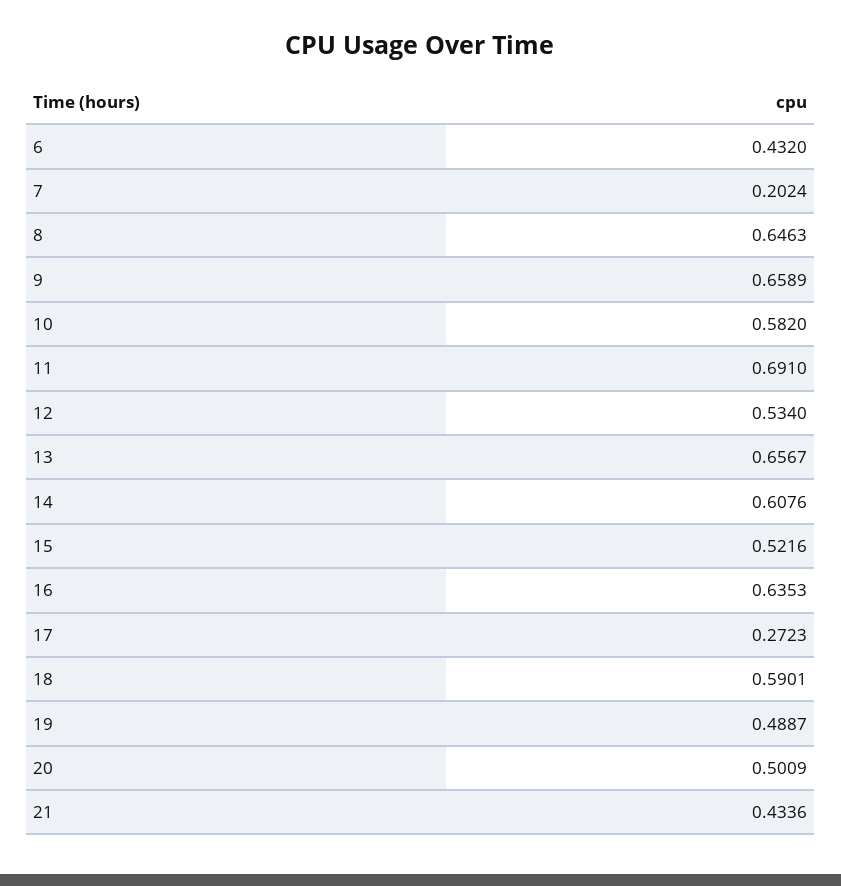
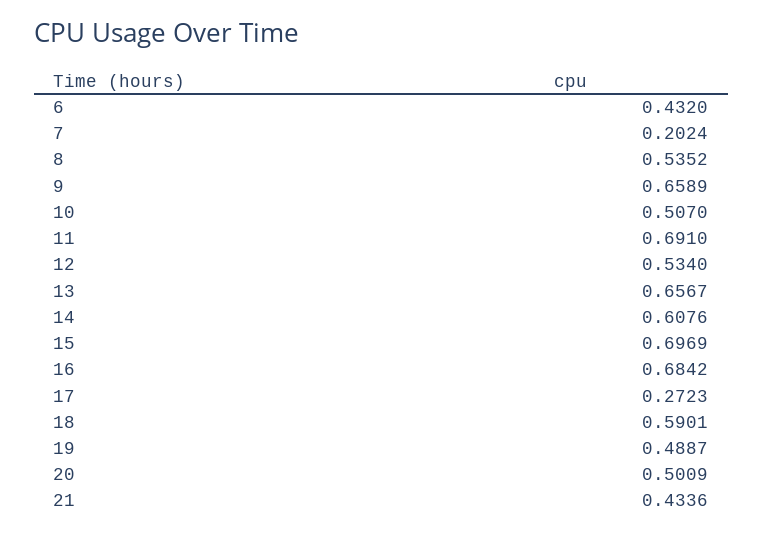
8: 0.6463 -> 0.5352
10: 0.582 -> 0.507
15: 0.5216 -> 0.6969
16: 0.6353 -> 0.6842

